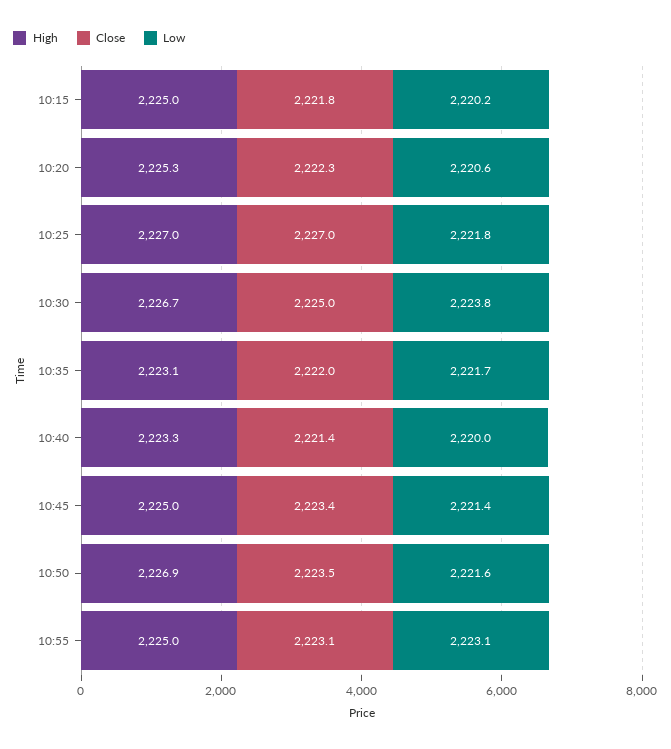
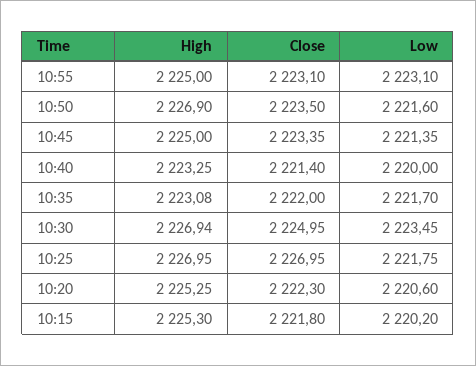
High, 10:15: 2225 -> 2225.3
High, 10:30: 2226.7 -> 2226.94
Low, 10:30: 2223.8 -> 2223.45

